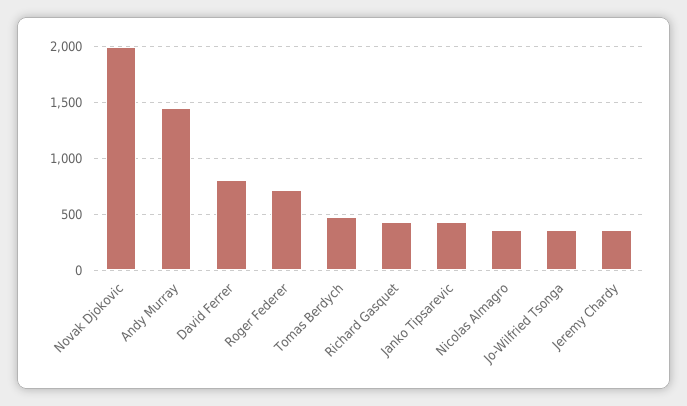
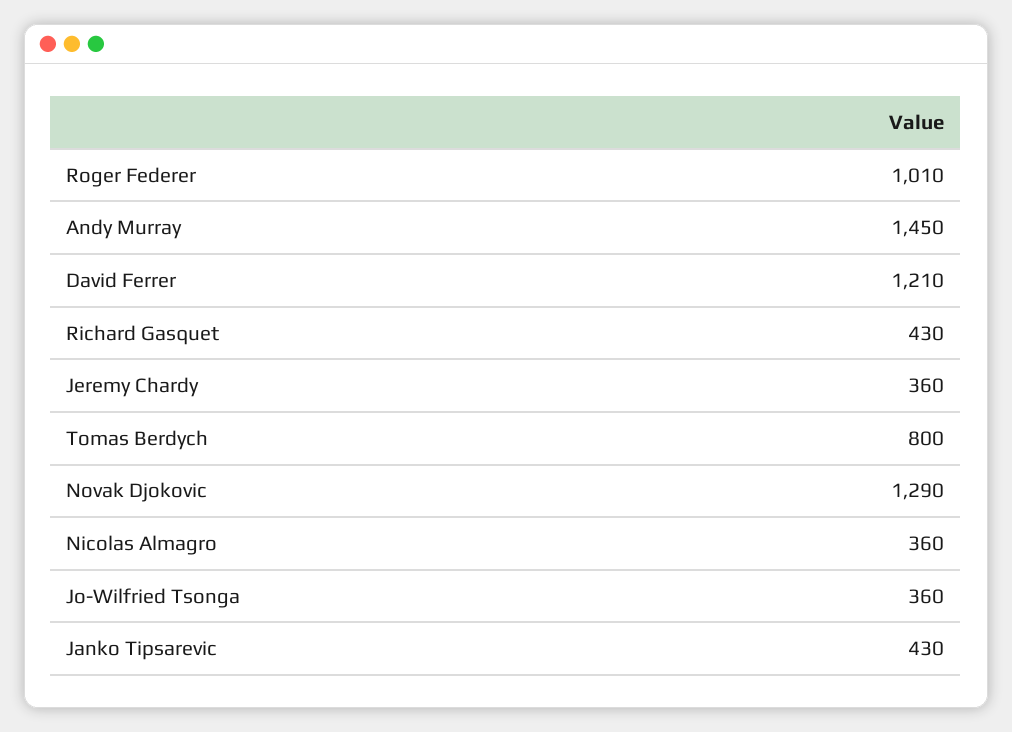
Novak Djokovic: 2000 -> 1290
David Ferrer: 800 -> 1210
Roger Federer: 700 -> 1010
Tomas Berdych: 500 -> 800

